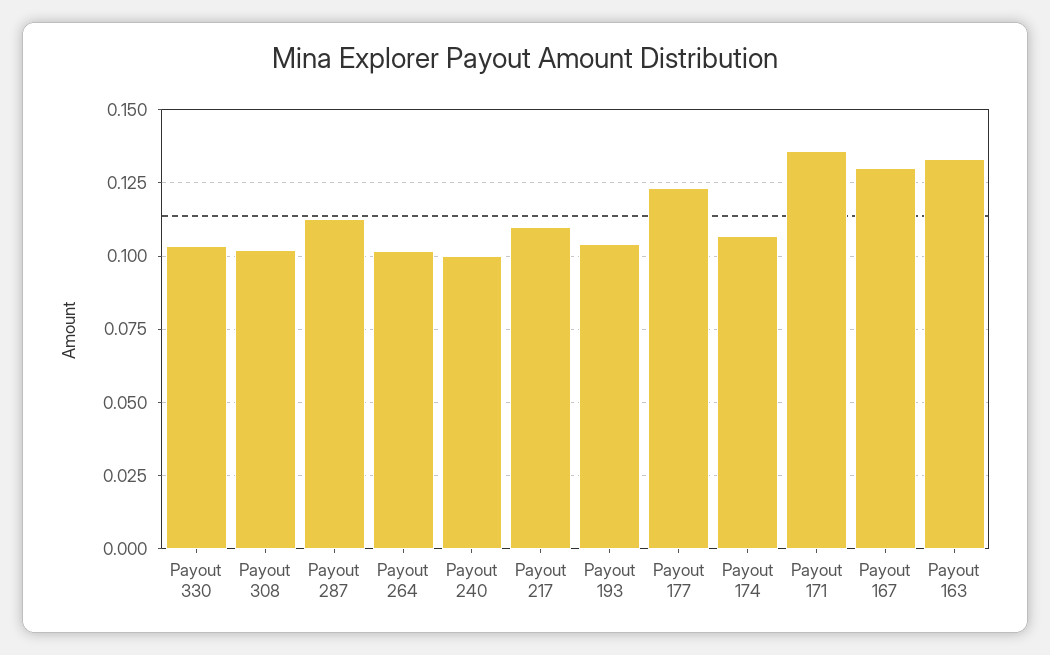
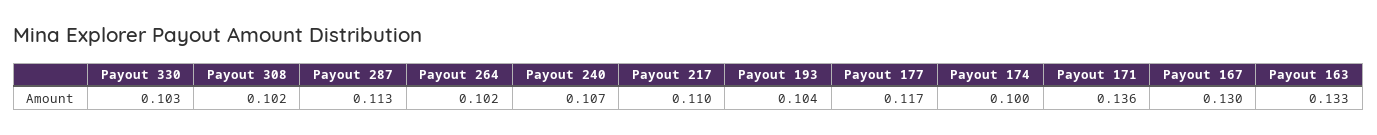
Payout 240: 0.1 -> 0.107
Payout 177: 0.1225 -> 0.117
Payout 174: 0.1075 -> 0.1

